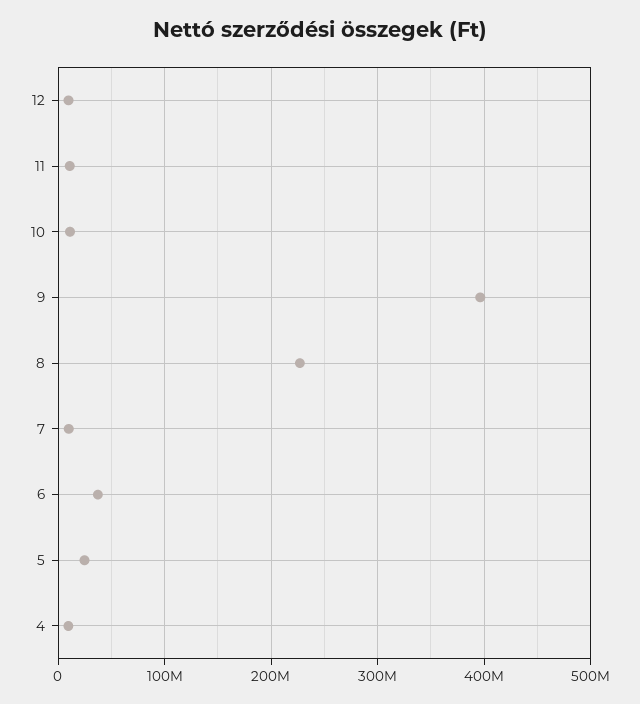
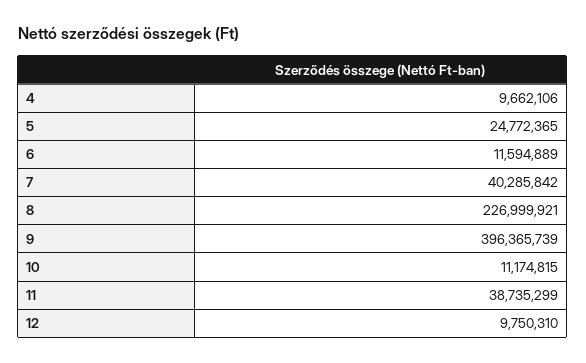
11: 10000000 -> 38735299
7: 10000000 -> 40285842
6: 40000000 -> 11594889

